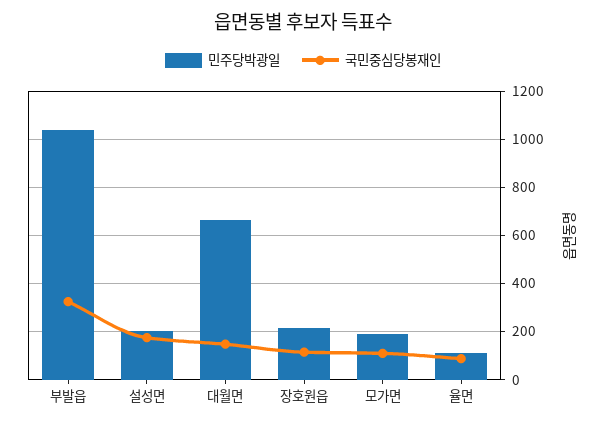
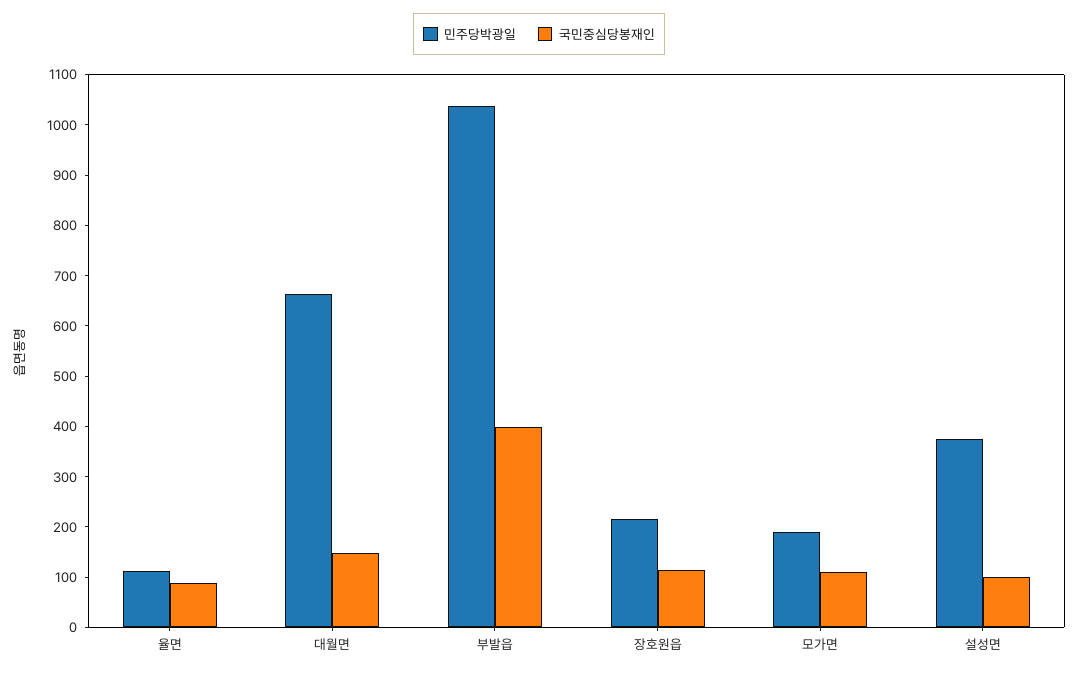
국민중심당봉재인, 부발읍: 325 -> 400
민주당박광일, 설성면: 200 -> 380
국민중심당봉재인, 설성면: 175 -> 100

